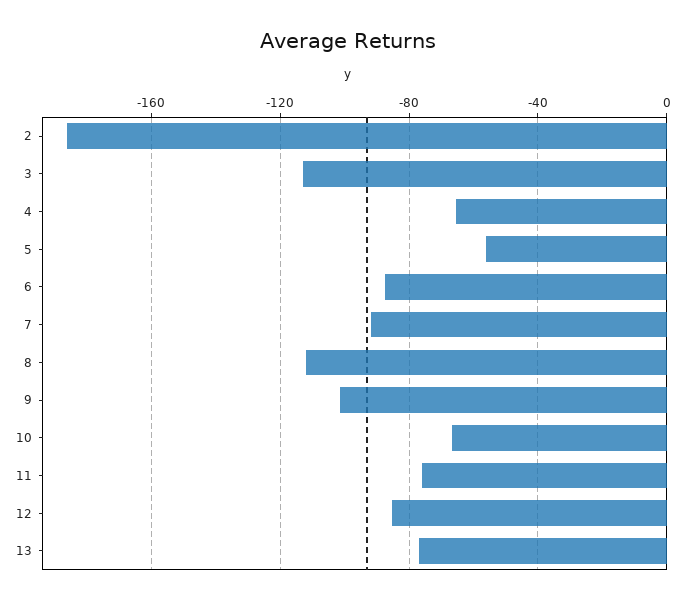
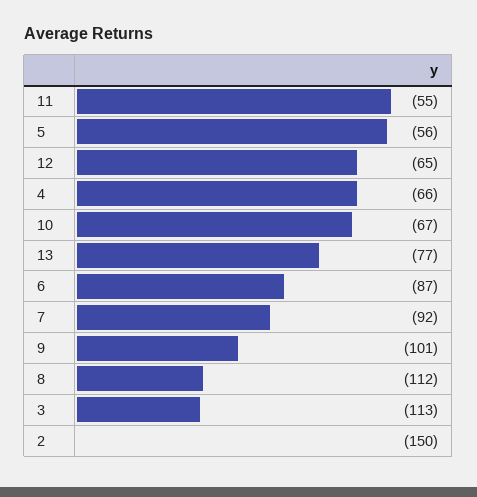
2: -185 -> -150
11: -75 -> -55
12: -85 -> -65

